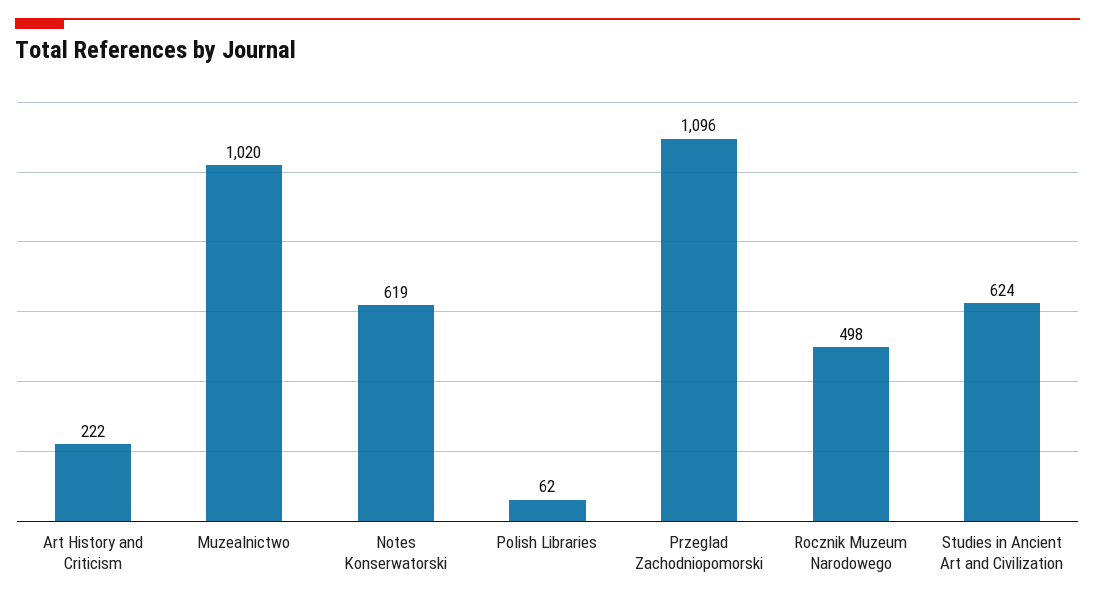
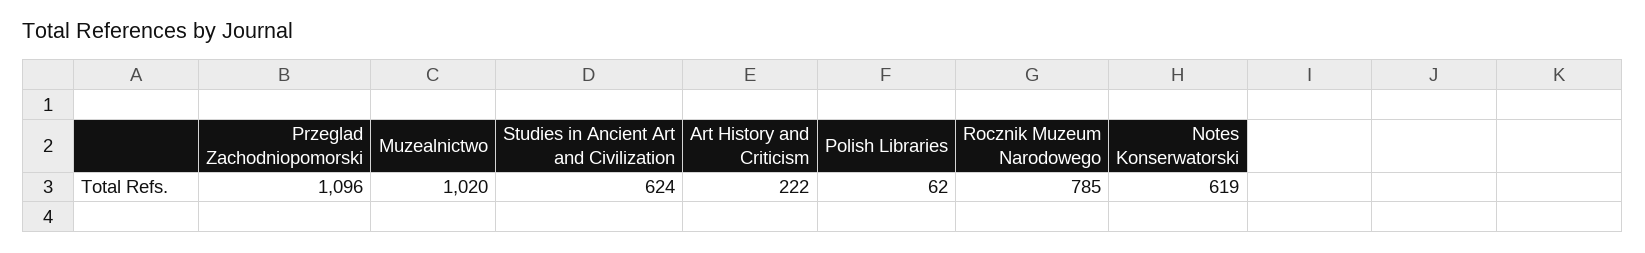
Rocznik Muzeum Narodowego: 498 -> 785

